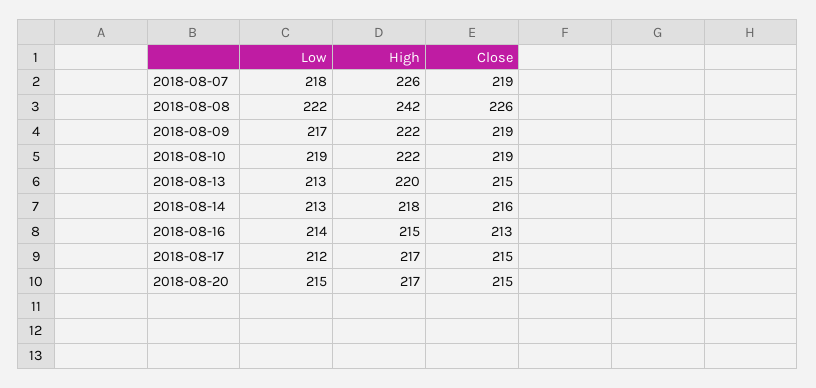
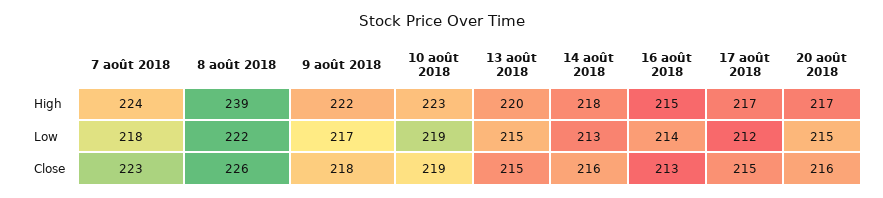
High, 2018-08-07: 226 -> 224
Close, 2018-08-07: 219 -> 223
High, 2018-08-08: 242 -> 239
Close, 2018-08-09: 219 -> 218
High, 2018-08-10: 222 -> 223
Low, 2018-08-13: 213 -> 215
Close, 2018-08-20: 215 -> 216

